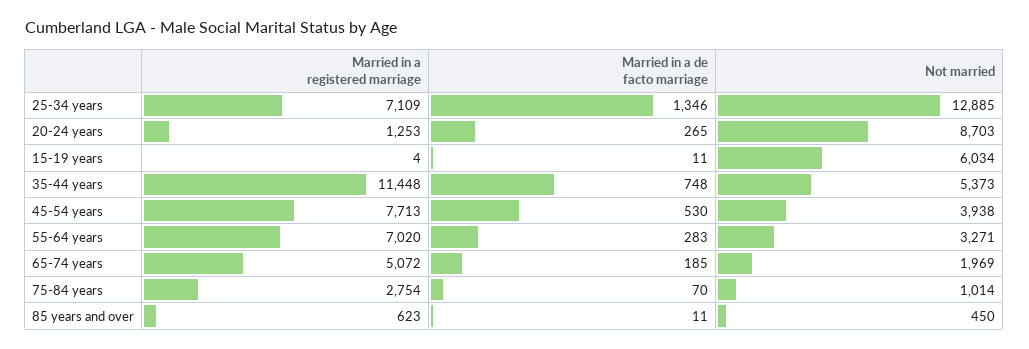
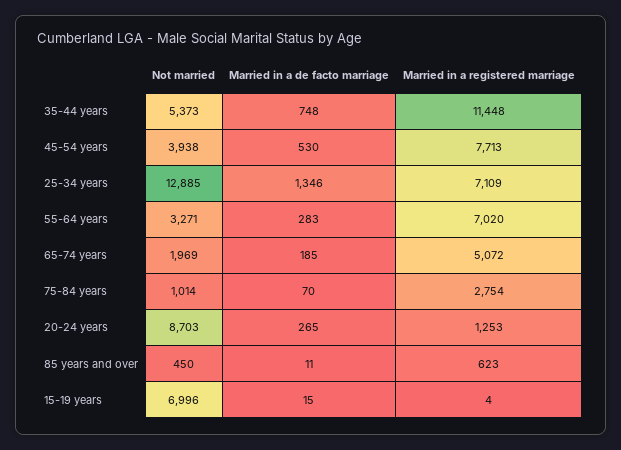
Married in a de facto marriage, 15-19 years: 11 -> 15
Not married, 15-19 years: 6034 -> 6996

